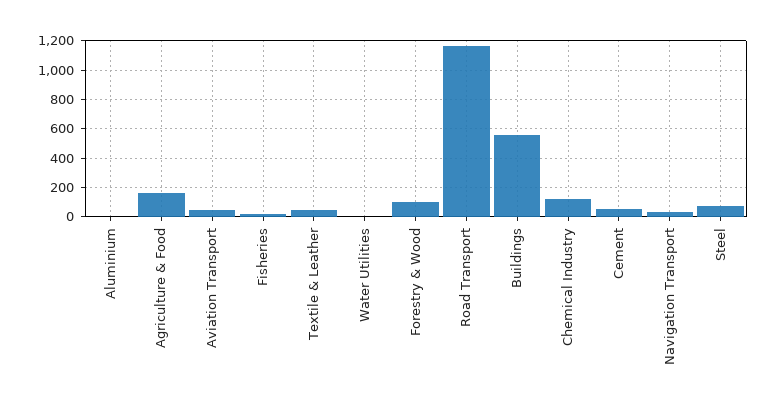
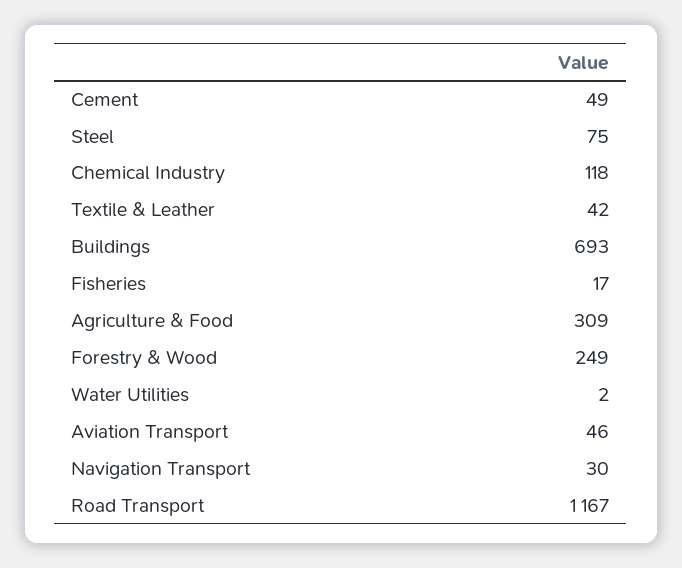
Aluminium: 0 -> none
Agriculture & Food: 150 -> 309
Forestry & Wood: 100 -> 249
Buildings: 550 -> 693

